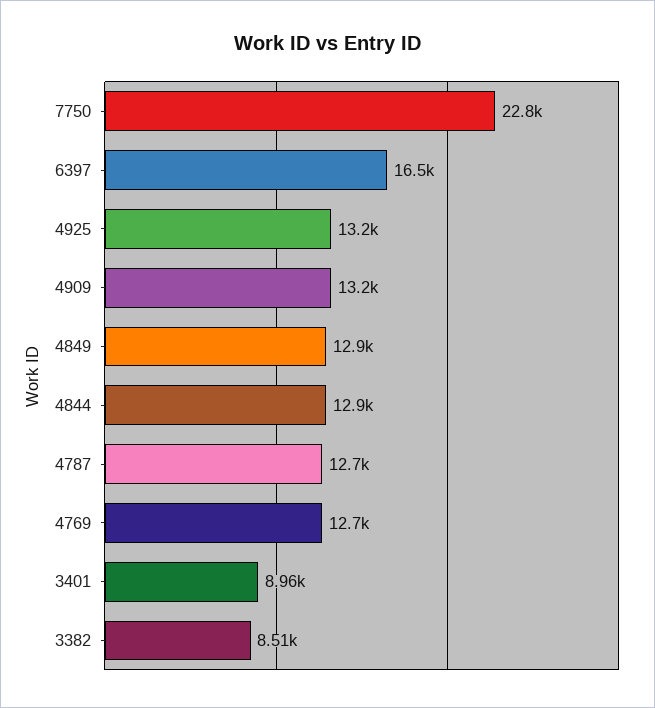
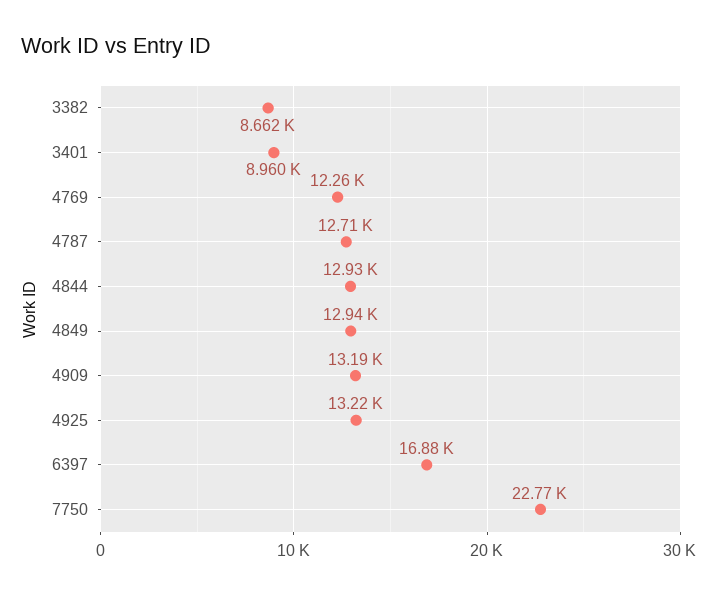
6397: 16500 -> 16880
4769: 12700 -> 12260
3382: 8510 -> 8662

